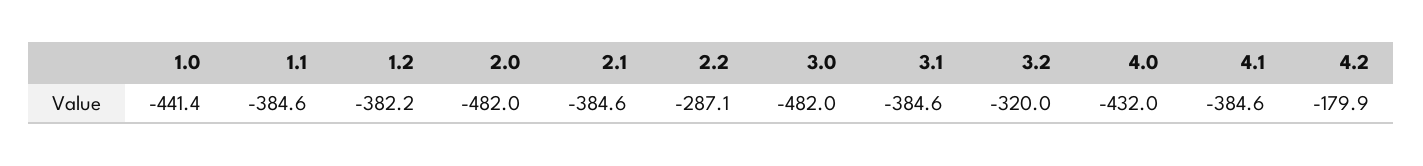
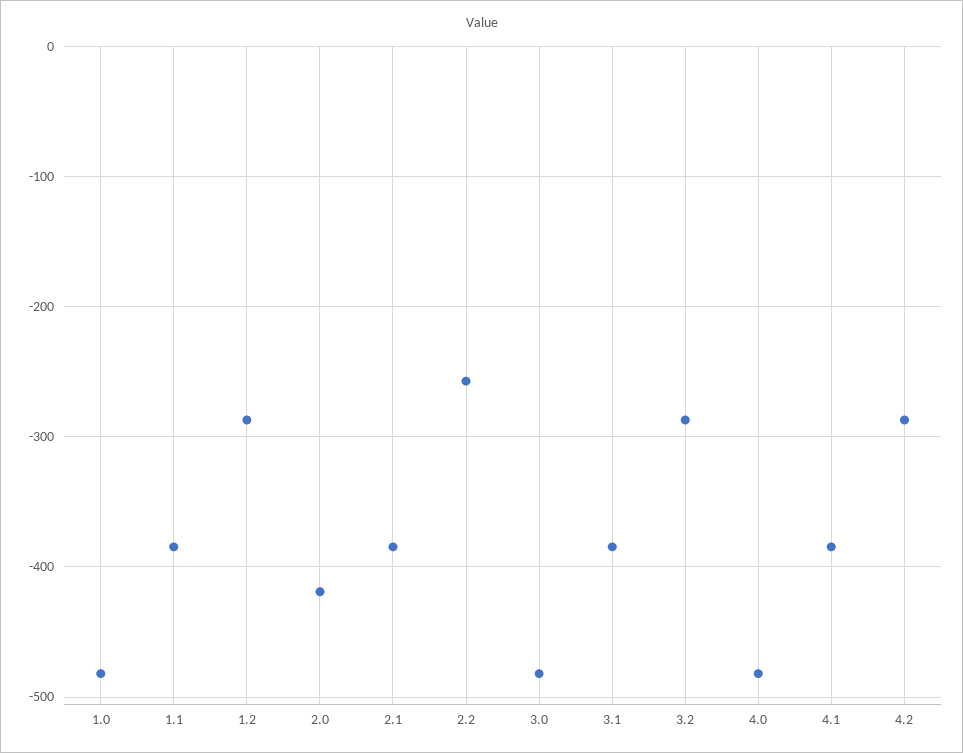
1.0: -441.4 -> -480
1.2: -382.2 -> -290
2.0: -482 -> -420
2.2: -287.1 -> -260
3.2: -320 -> -290
4.0: -432 -> -480
4.2: -179.9 -> -290

